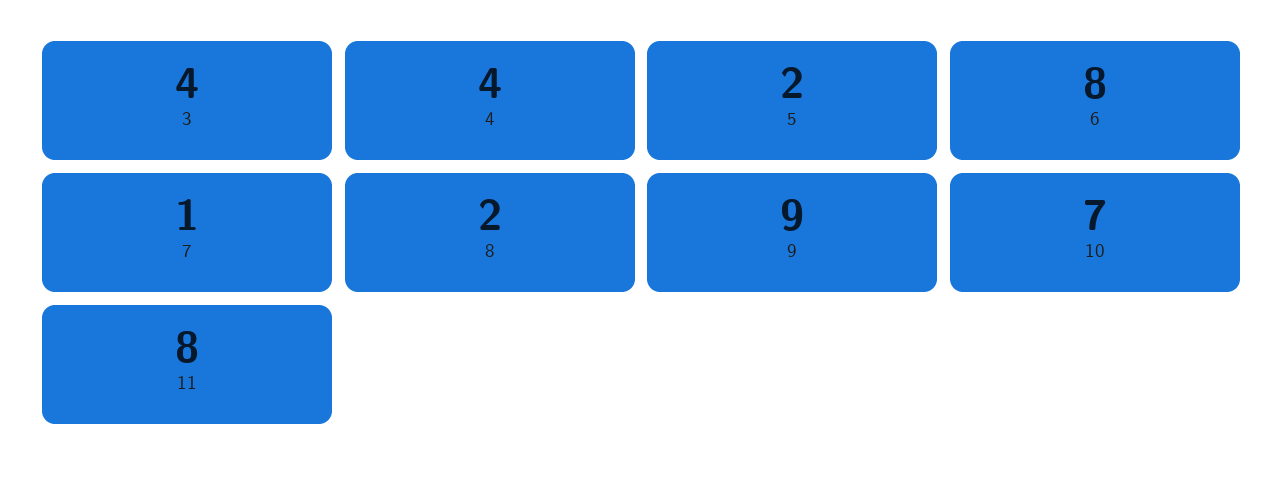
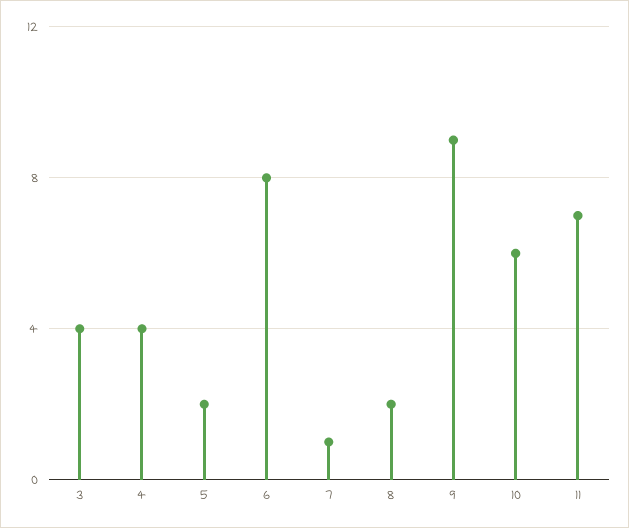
10: 7 -> 6
11: 8 -> 7

